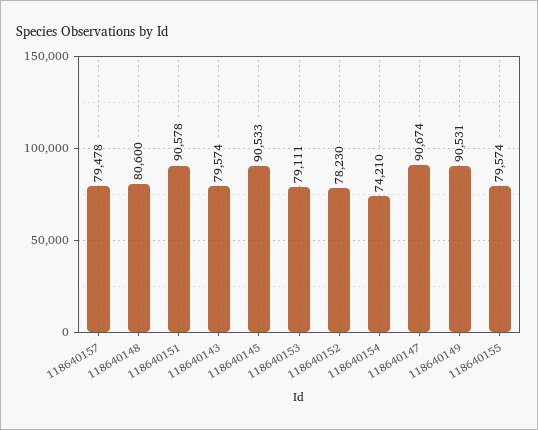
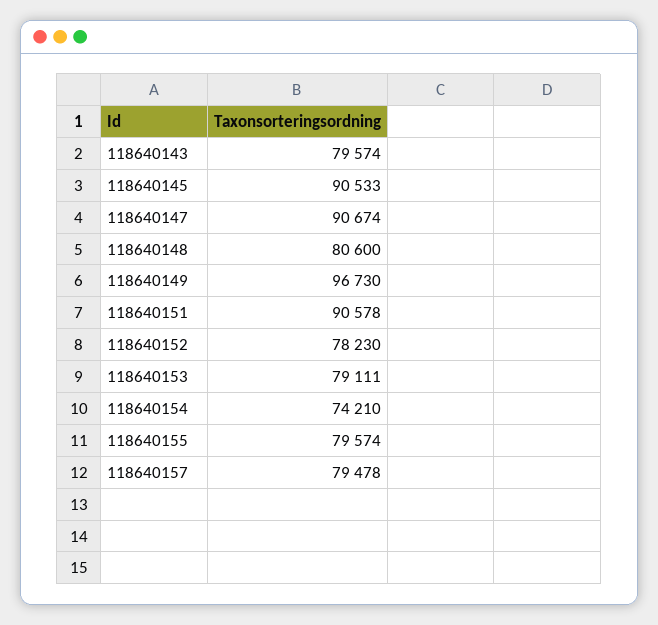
118640149: 90531 -> 96730

